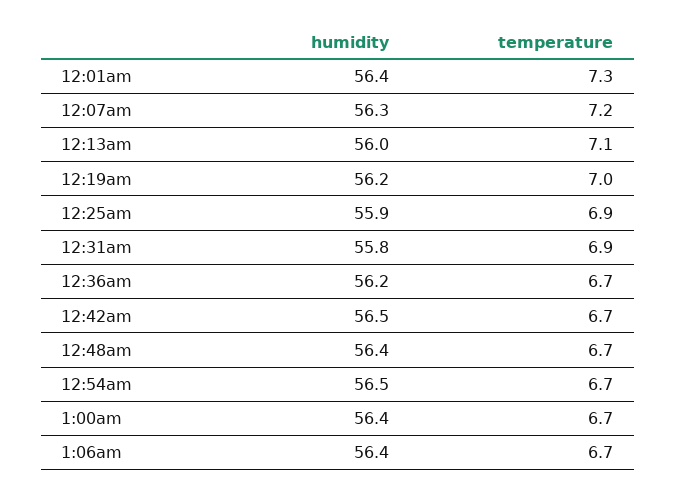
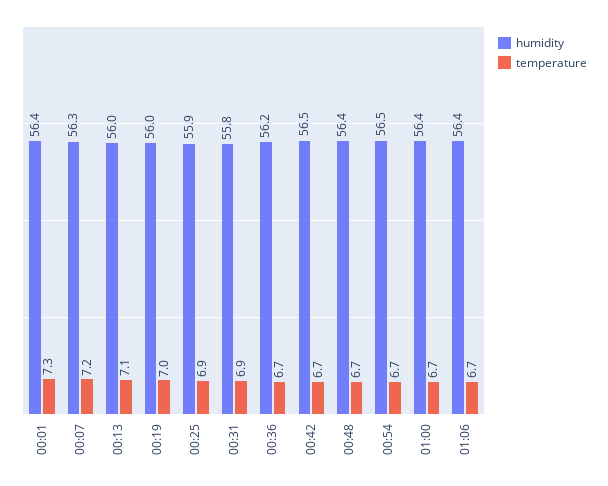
humidity, 12:19am: 56.2 -> 56

